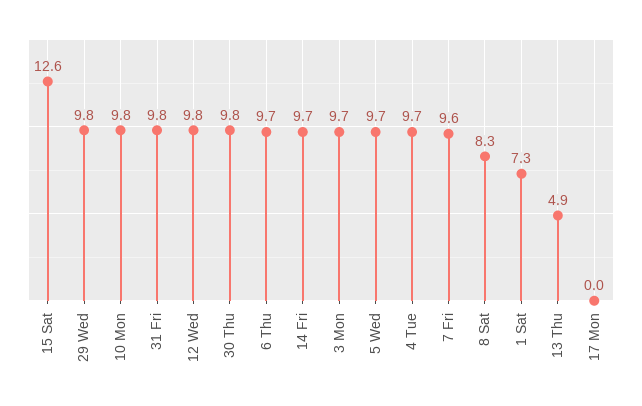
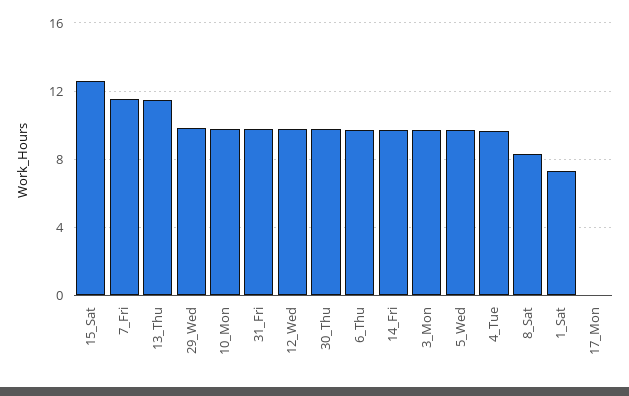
7 Fri: 9.6 -> 11.5
13 Thu: 4.9 -> 11.5

